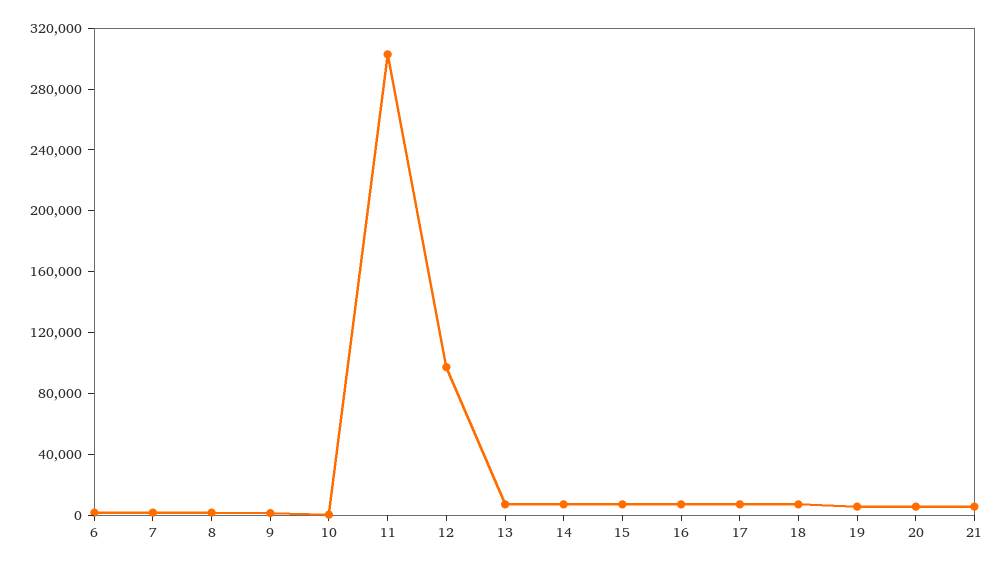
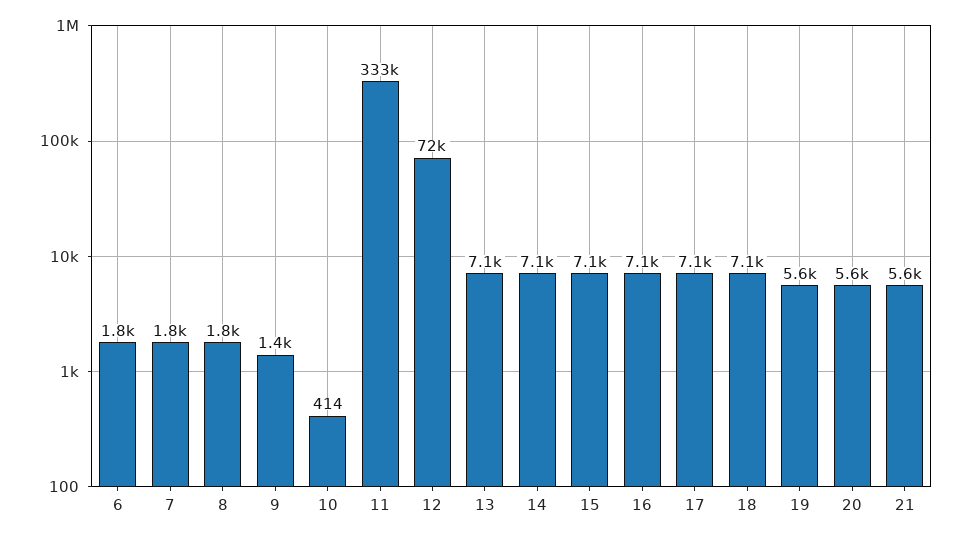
11: 300000 -> 333000
12: 100000 -> 72000

